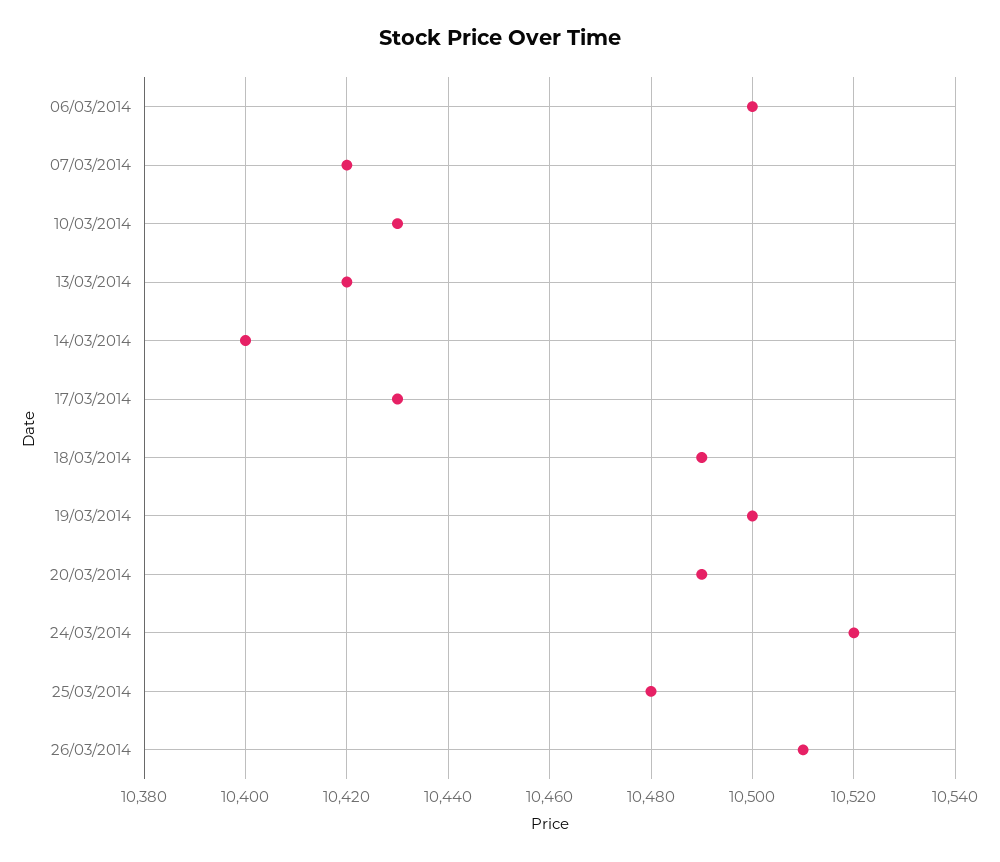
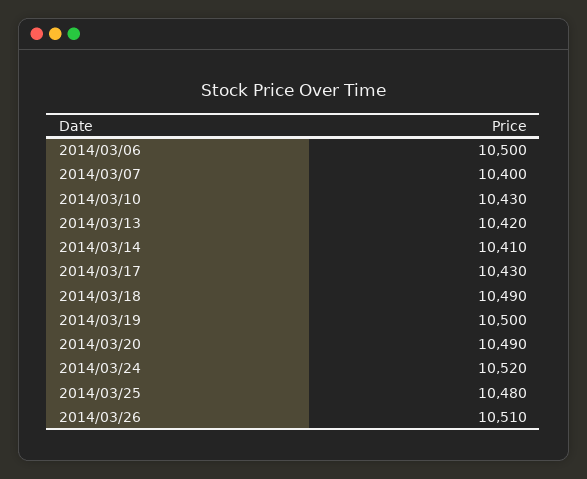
07/03/2014: 10420 -> 10400
14/03/2014: 10400 -> 10410

